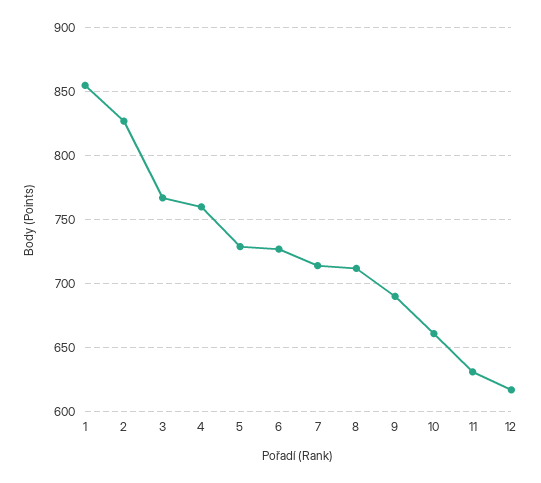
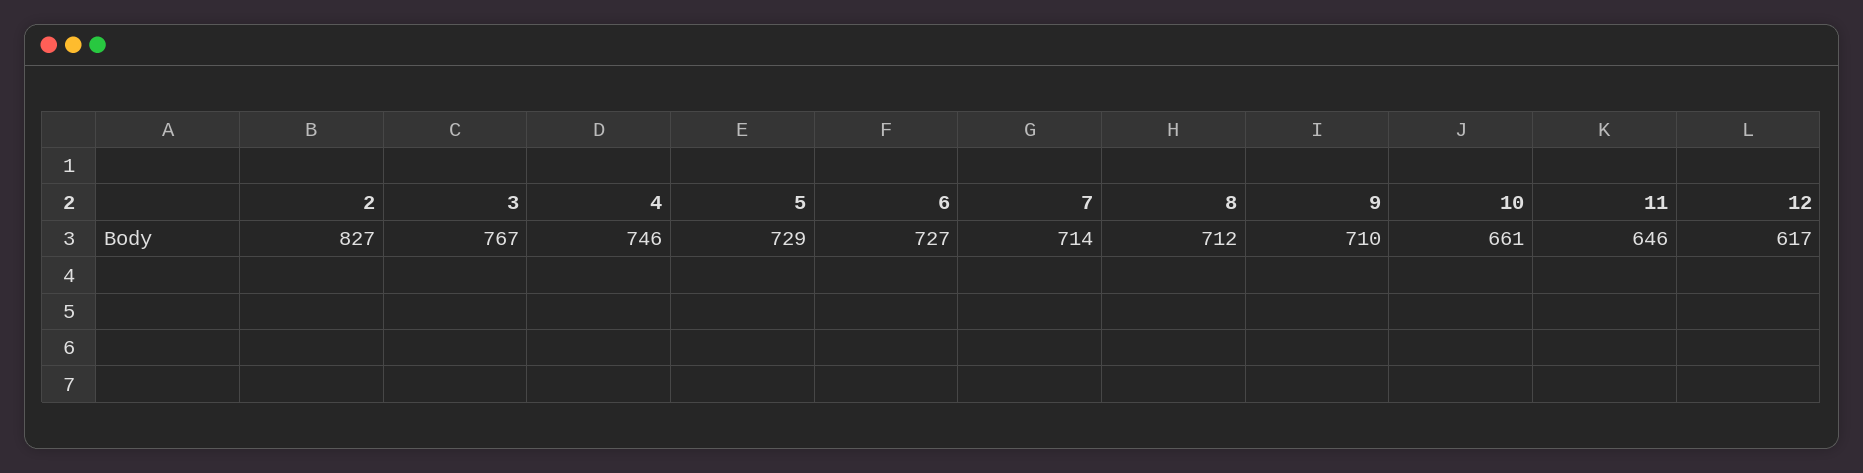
1: 855 -> none
4: 760 -> 746
9: 690 -> 710
11: 630 -> 646

